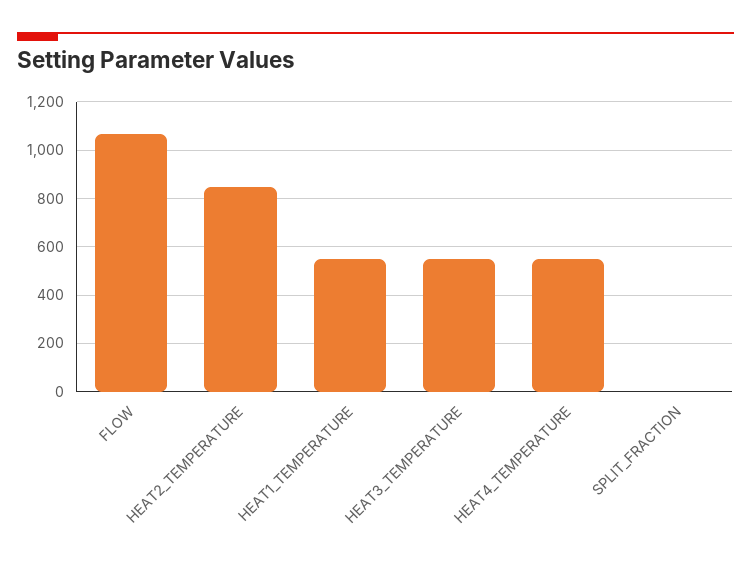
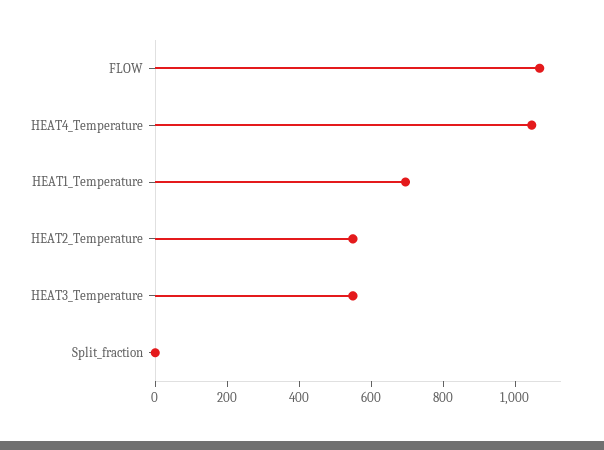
HEAT2_TEMPERATURE: 850 -> 550
HEAT1_TEMPERATURE: 550 -> 700
HEAT4_TEMPERATURE: 550 -> 1050

